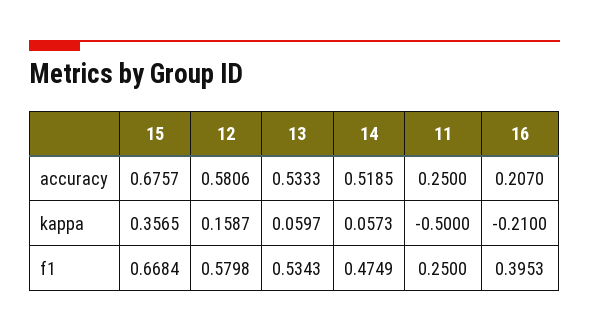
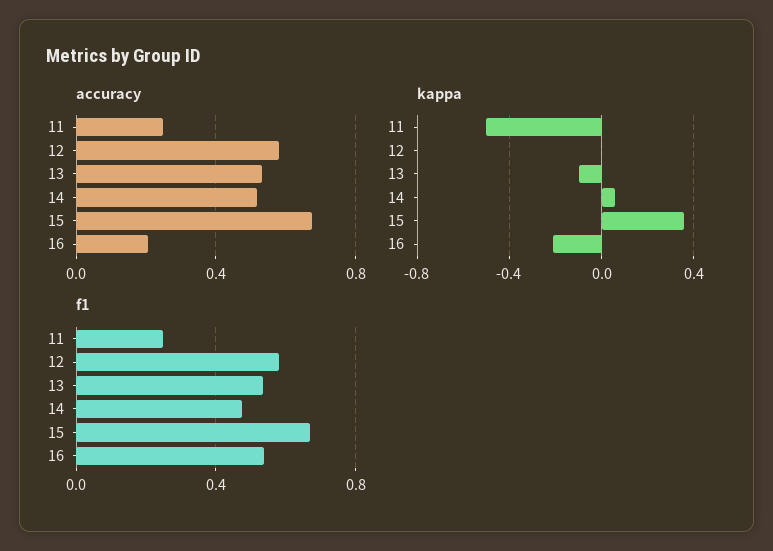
kappa, 12: 0.1587 -> 0
kappa, 13: 0.0597 -> -0.1
f1, 16: 0.3953 -> 0.55

